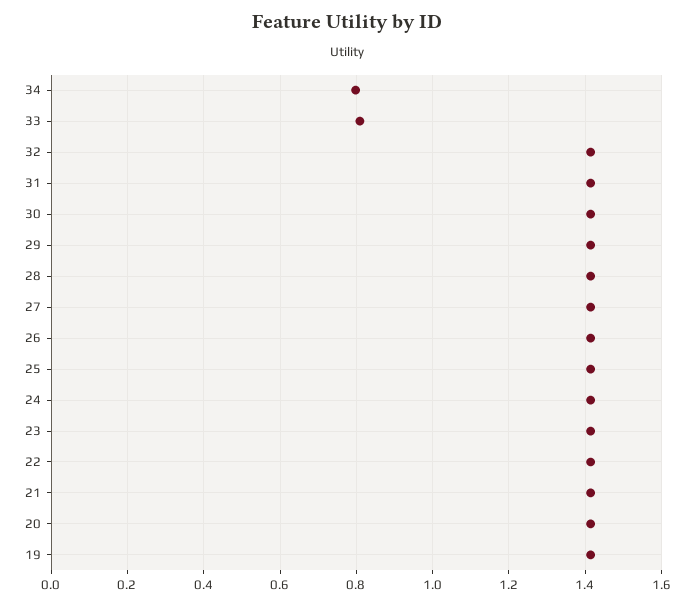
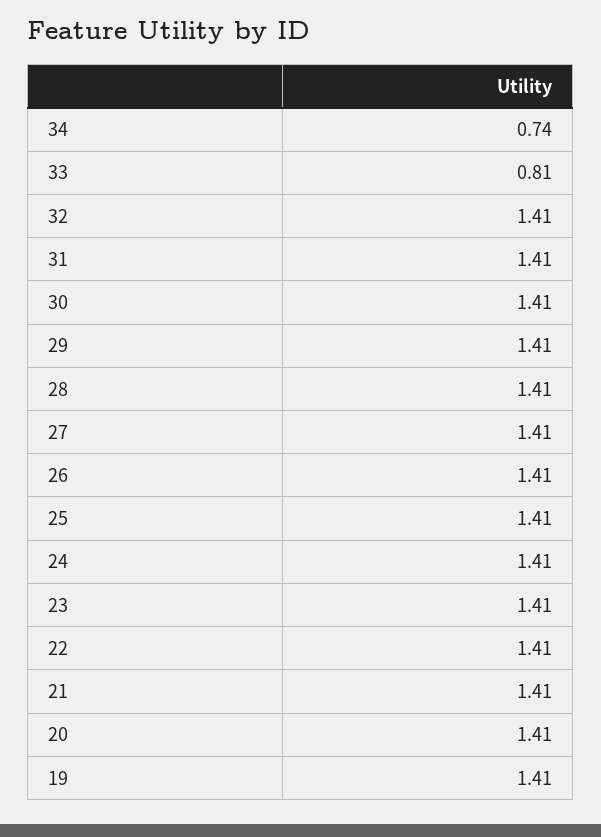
34: 0.8 -> 0.74

